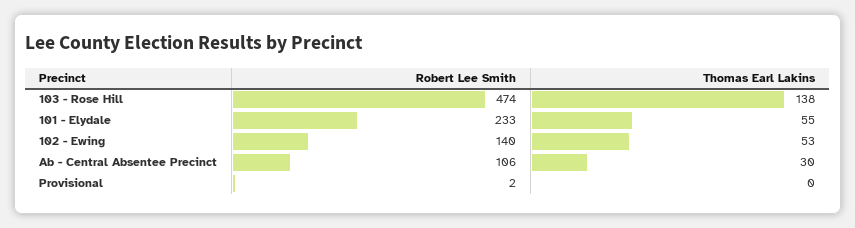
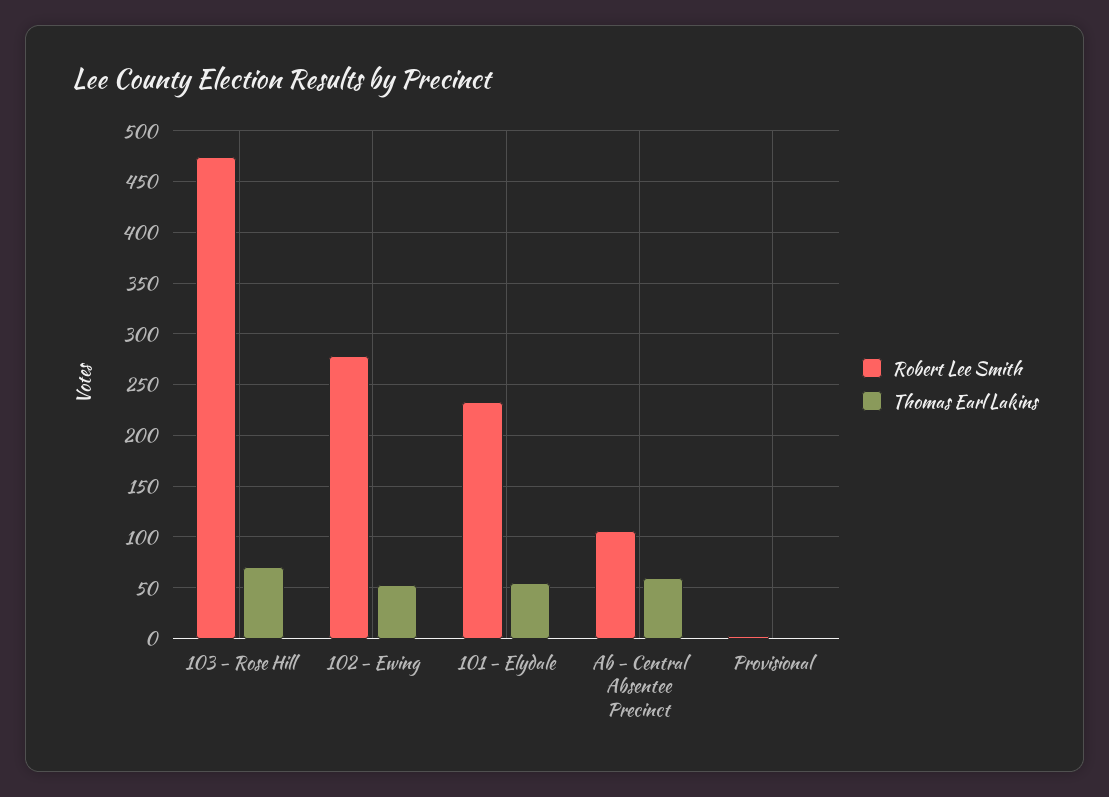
Thomas Earl Lakins, 103 - Rose Hill: 138 -> 70
Robert Lee Smith, 102 - Ewing: 140 -> 280
Thomas Earl Lakins, Ab - Central Absentee Precinct: 30 -> 60

